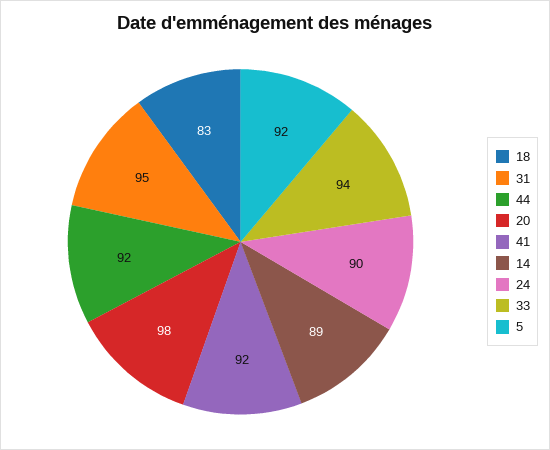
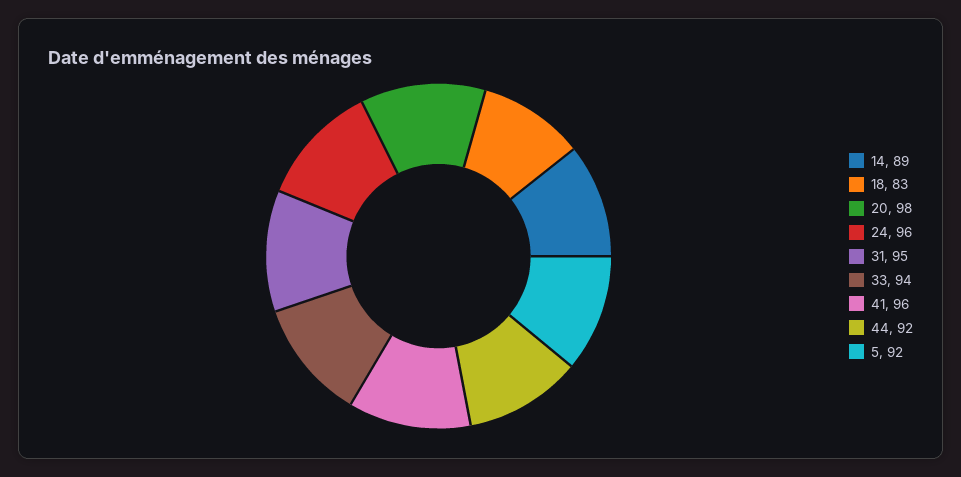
41: 92 -> 96
24: 90 -> 96

